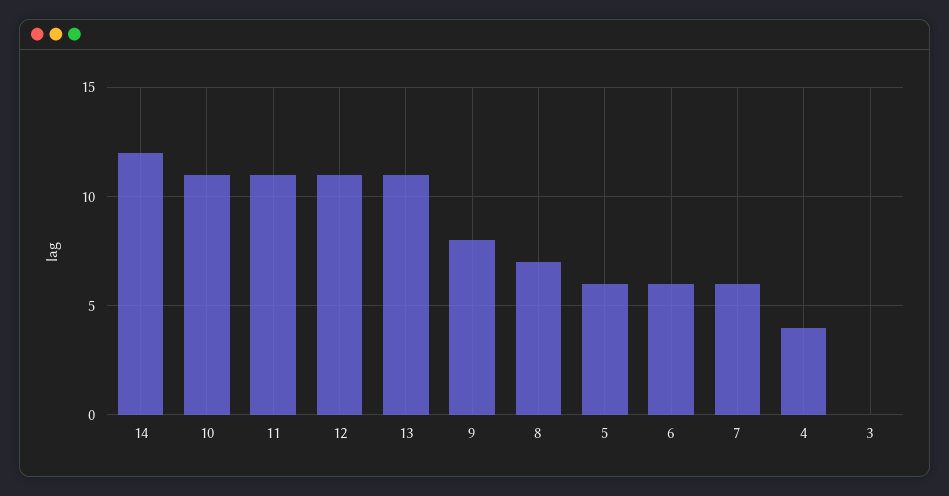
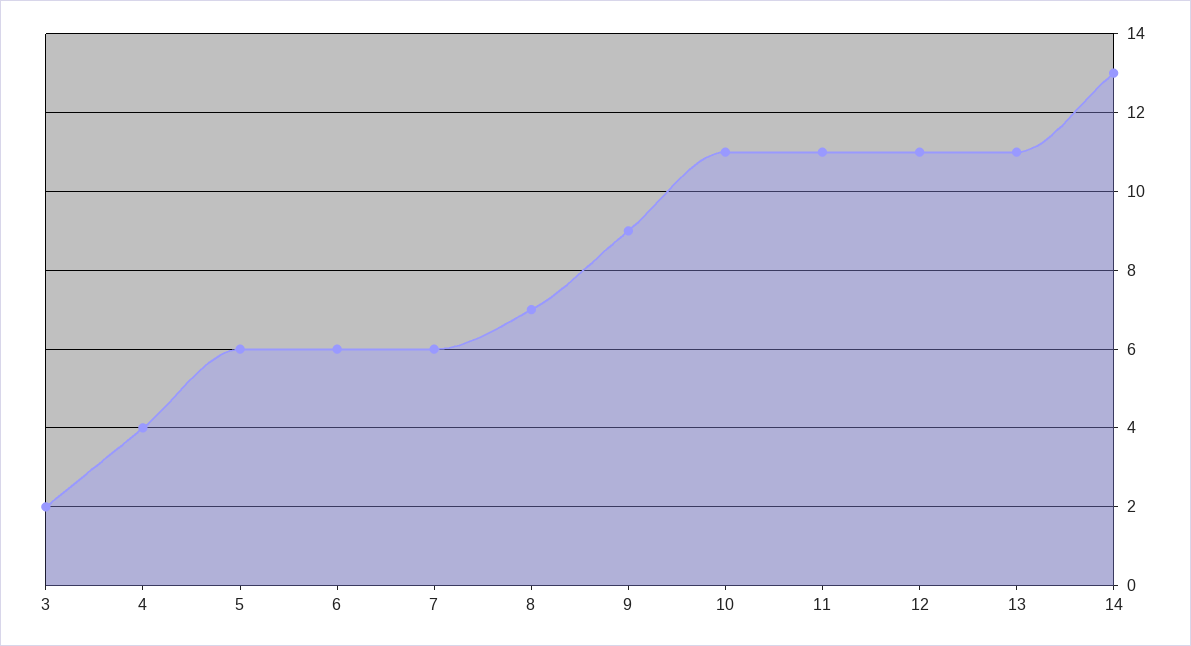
14: 12 -> 13
9: 8 -> 9
3: 0 -> 2

